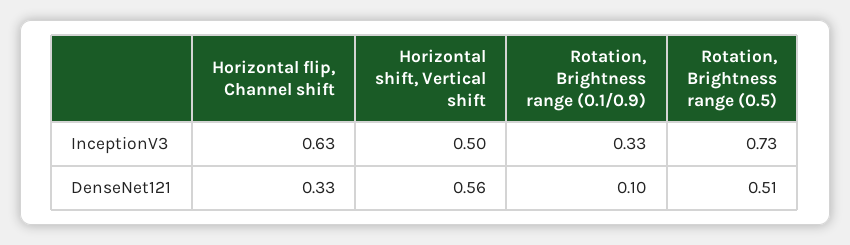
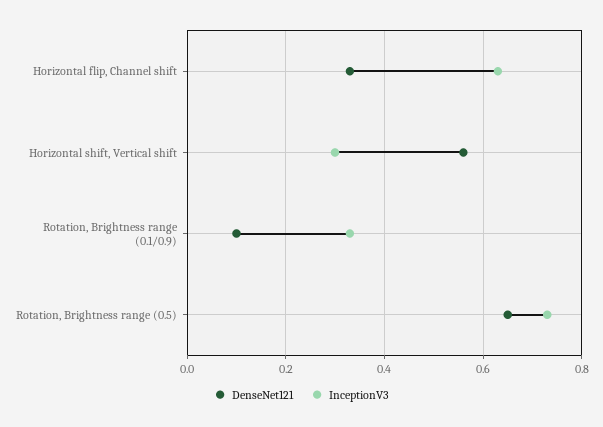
InceptionV3, Horizontal shift, Vertical shift: 0.5 -> 0.3
DenseNet121, Rotation, Brightness range (0.5): 0.51 -> 0.65

